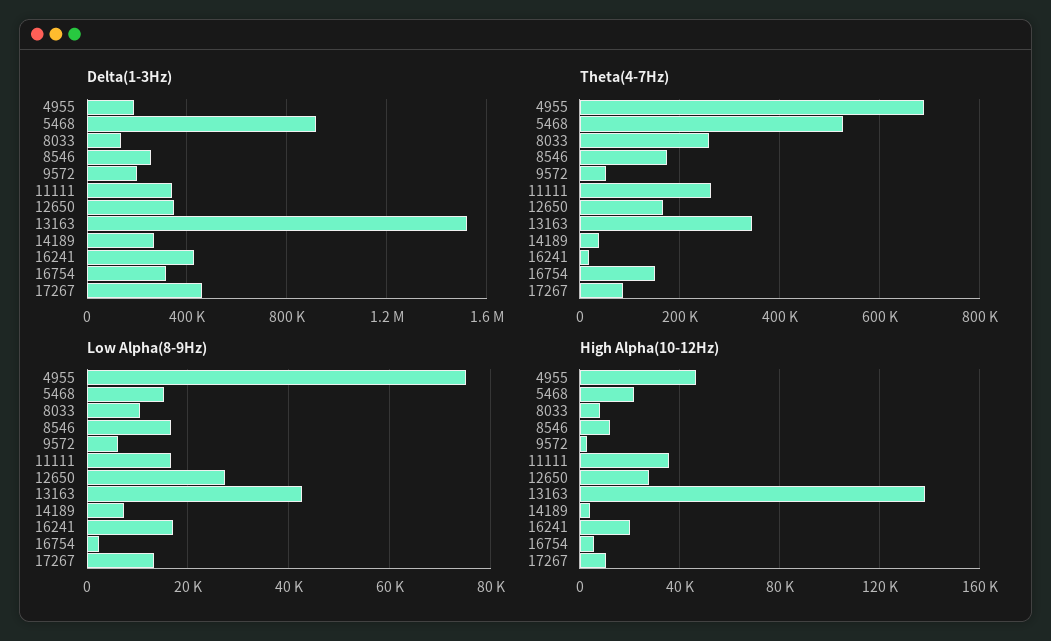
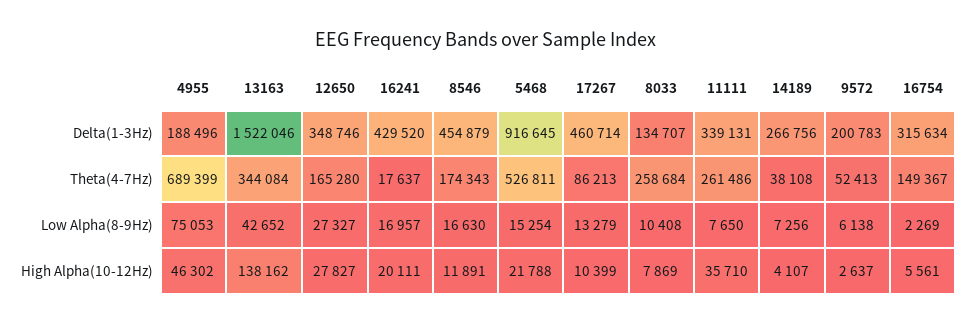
Delta(1-3Hz), 8546: 250000 -> 454879
Low Alpha(8-9Hz), 11111: 16000 -> 7650

